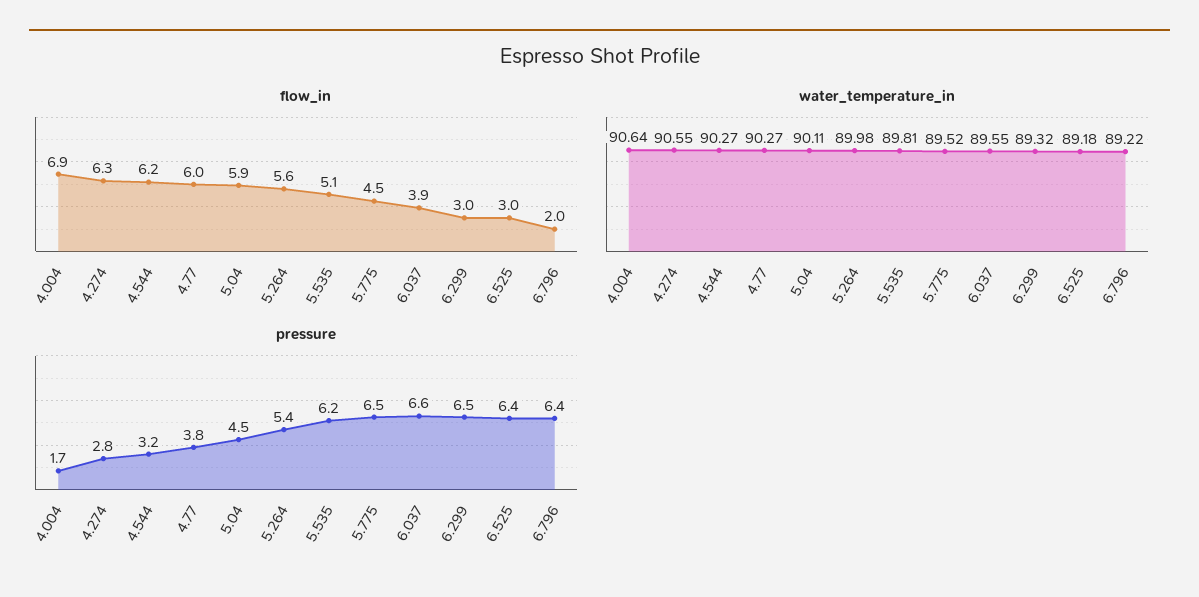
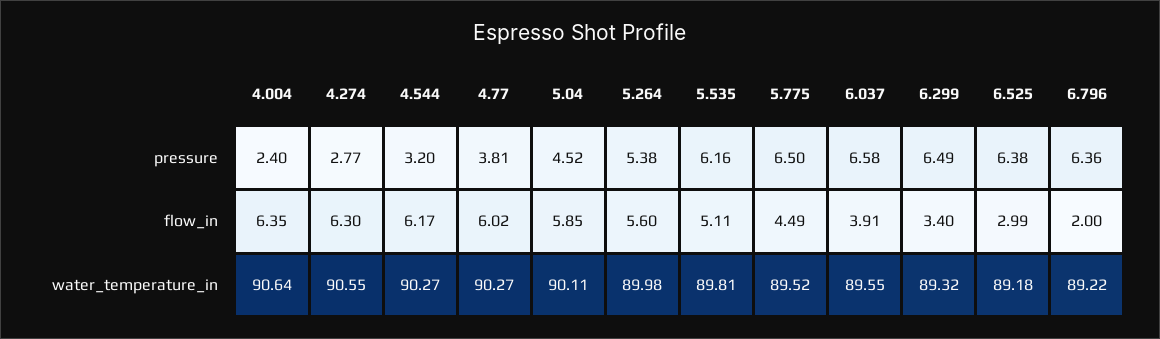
flow_in, 4.004: 6.9 -> 6.35
flow_in, 6.299: 3 -> 3.4
pressure, 4.004: 1.7 -> 2.4

